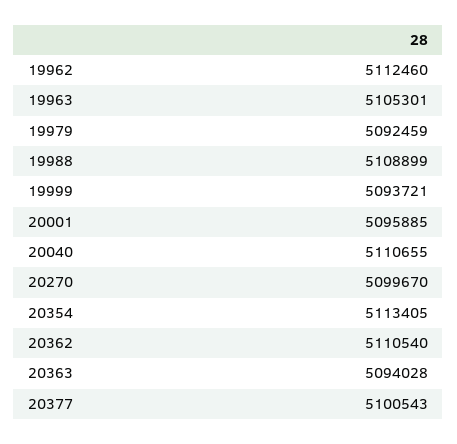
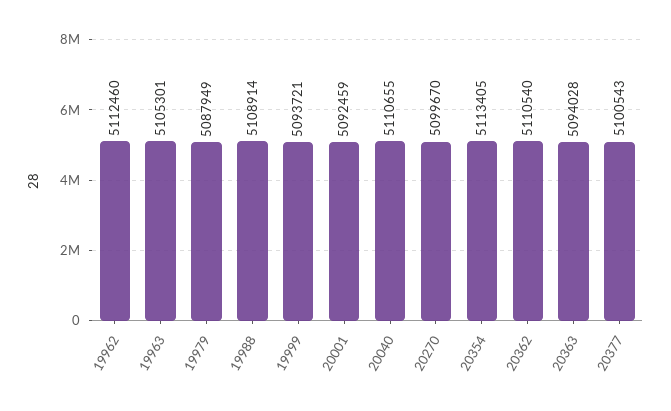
19979: 5092459 -> 5087949
19988: 5108899 -> 5108914
20001: 5095885 -> 5092459

